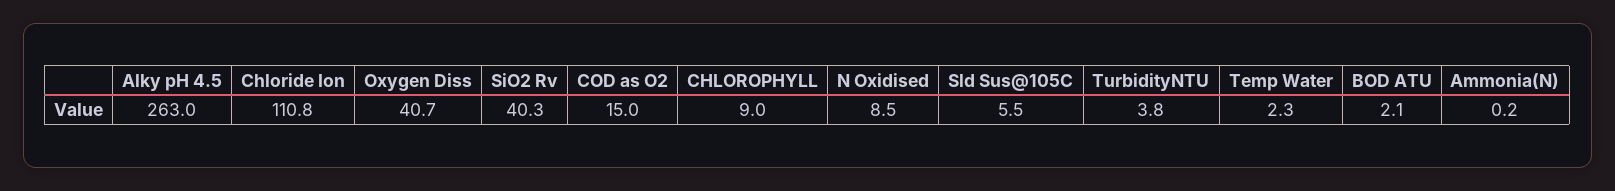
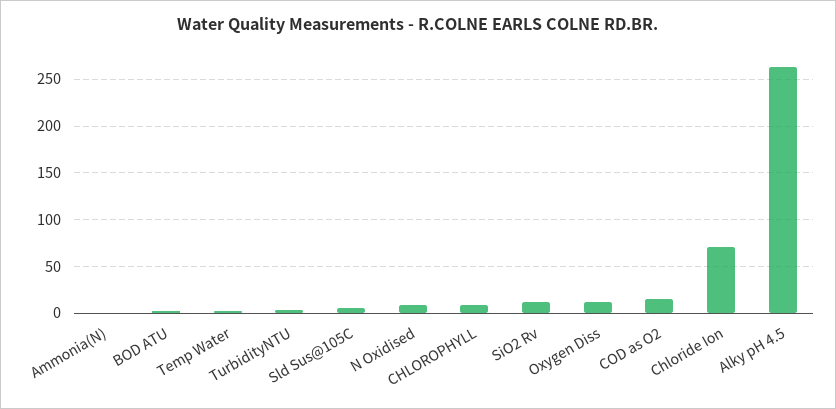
Chloride Ion: 110.8 -> 70
Oxygen Diss: 40.7 -> 10
SiO2 Rv: 40.3 -> 10

